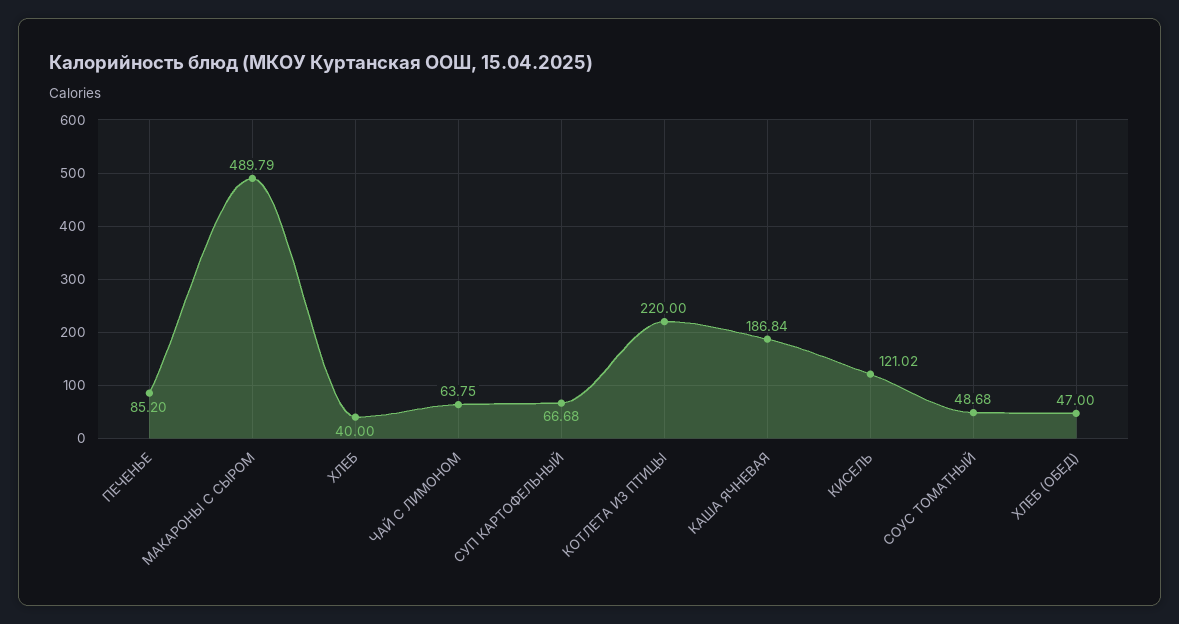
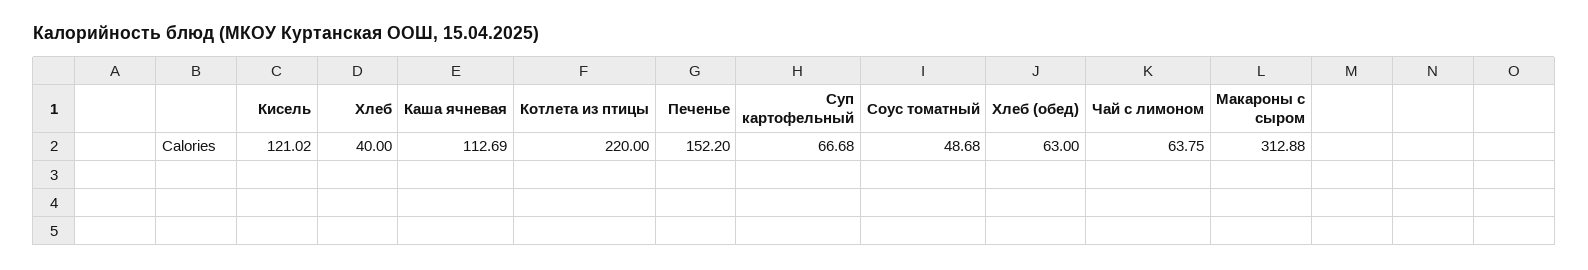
ПЕЧЕНЬЕ: 85.2 -> 152.2
МАКАРОНЫ С СЫРОМ: 489.79 -> 312.88
КАША ЯЧНЕВАЯ: 186.84 -> 112.69
ХЛЕБ (ОБЕД): 47 -> 63

